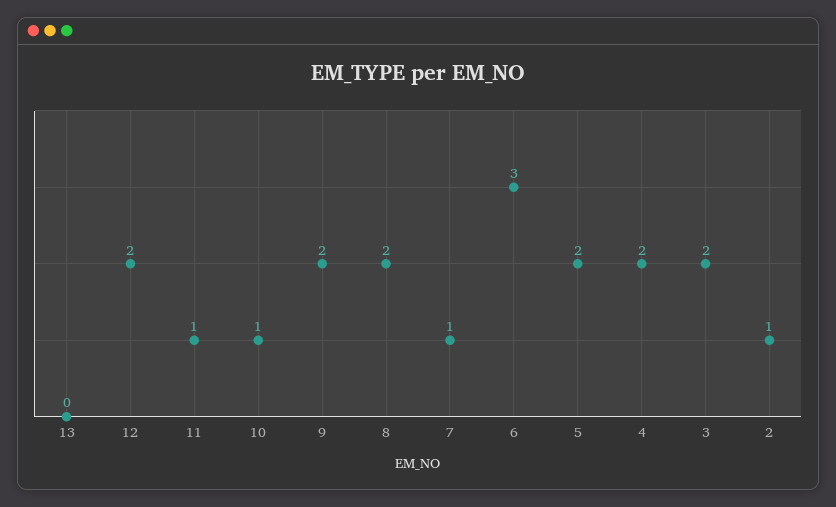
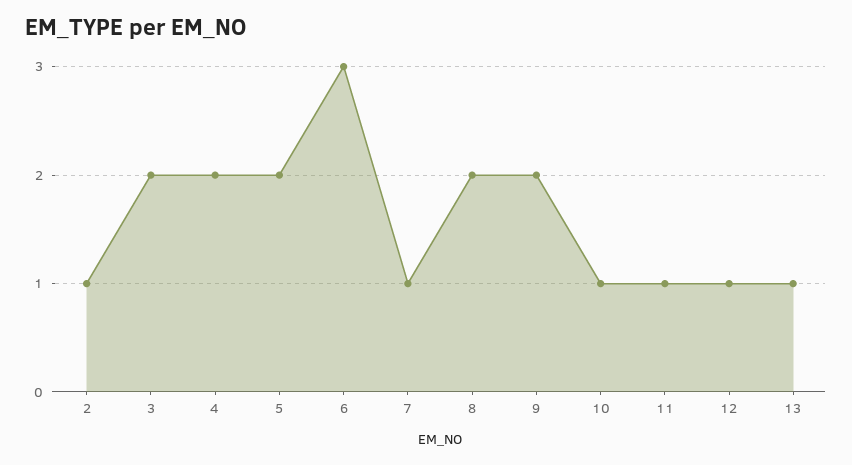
13: 0 -> 1
12: 2 -> 1

